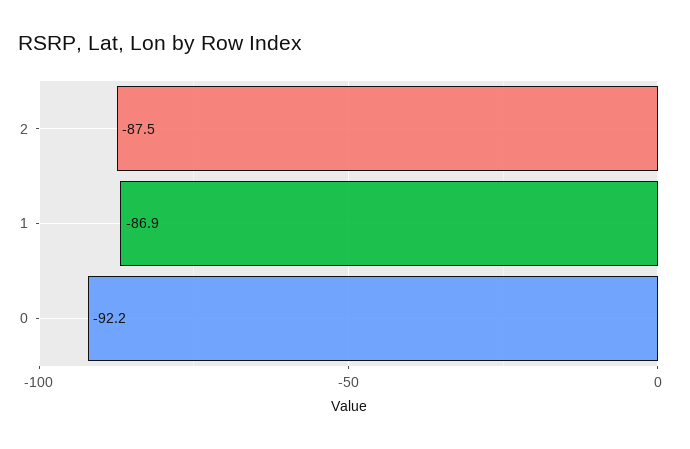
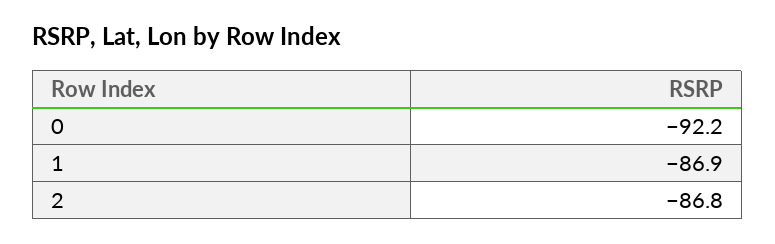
2: -87.5 -> -86.8

